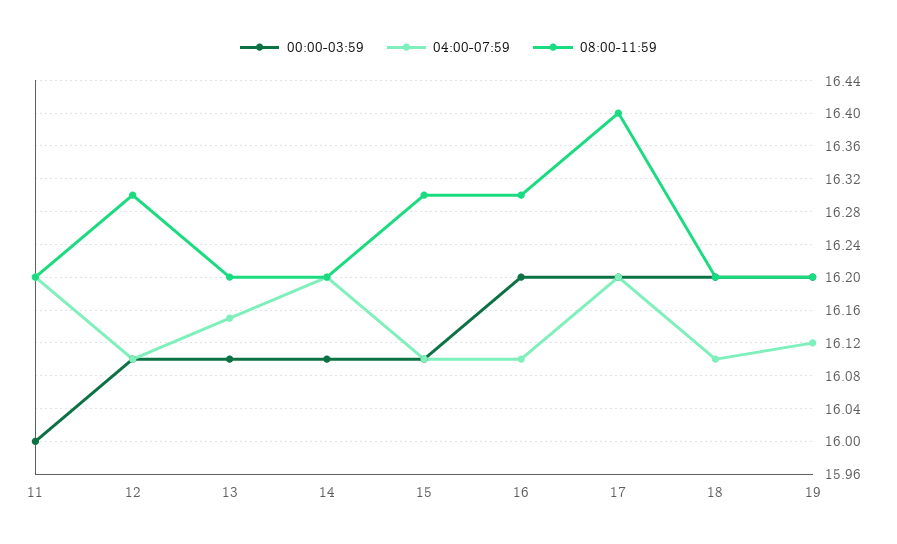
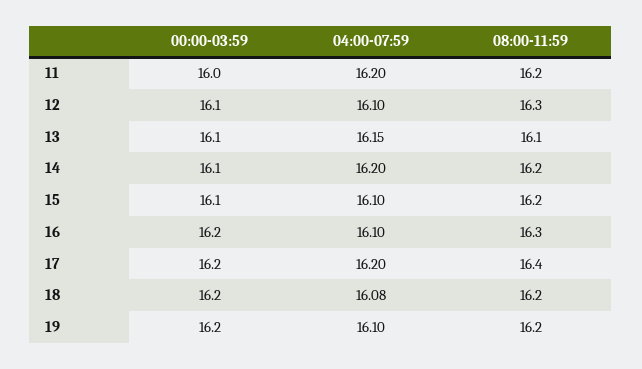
08:00-11:59, 13: 16.2 -> 16.1
08:00-11:59, 15: 16.3 -> 16.2
04:00-07:59, 18: 16.1 -> 16.08
04:00-07:59, 19: 16.12 -> 16.1

